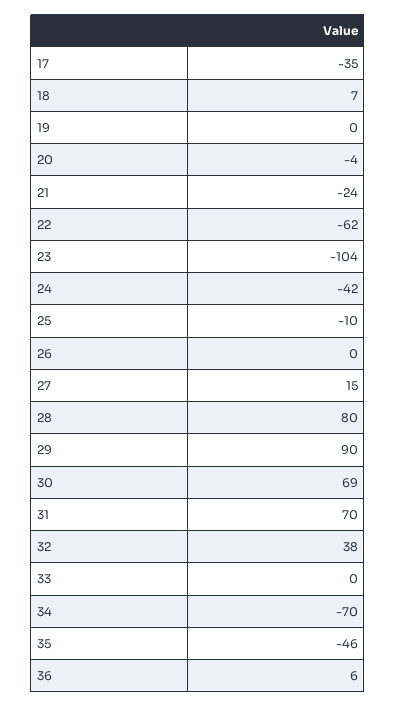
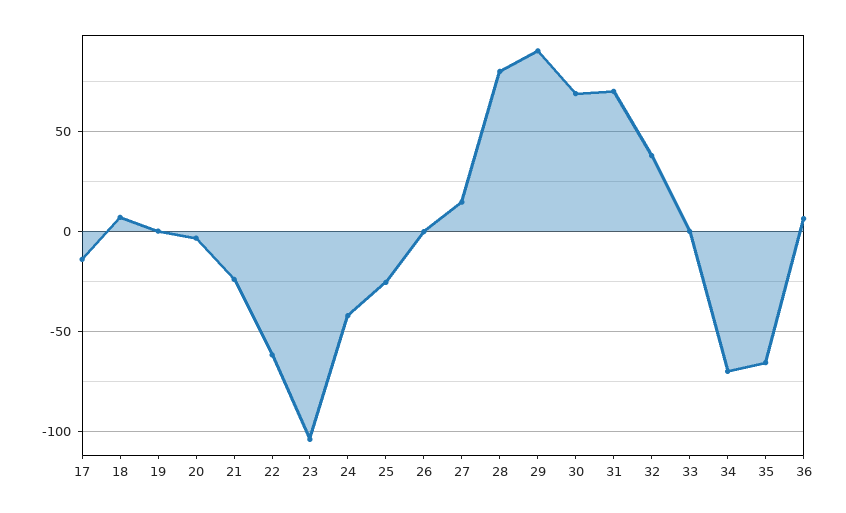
17: -35 -> -15
25: -10 -> -25
35: -46 -> -65

